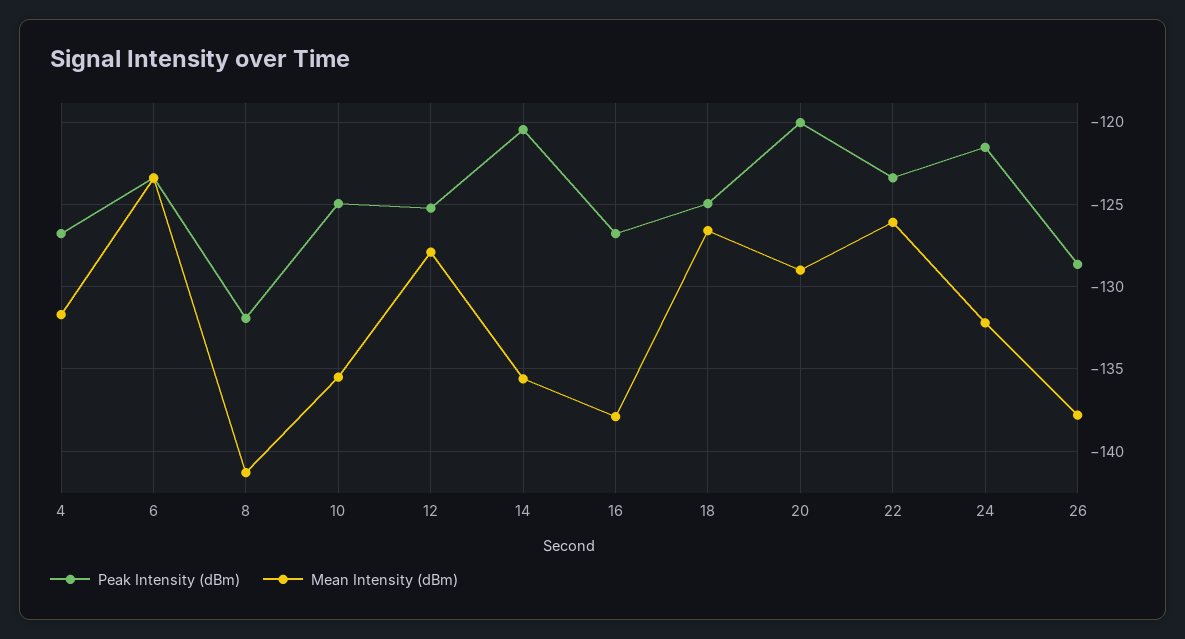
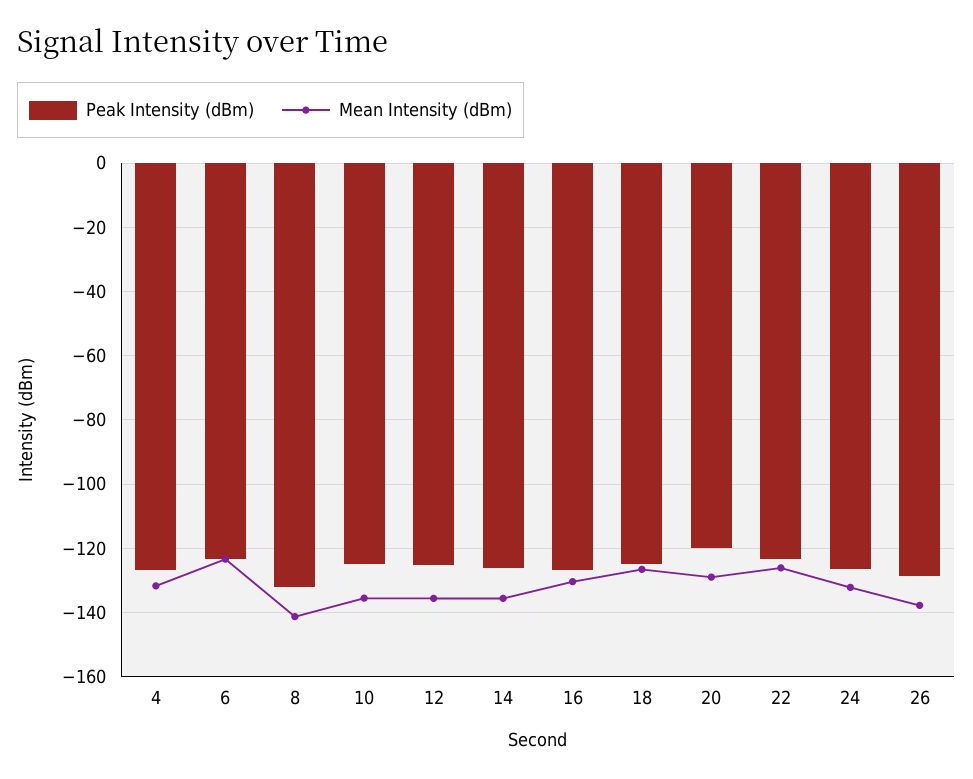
Mean Intensity (dBm), 12: -128 -> -136
Peak Intensity (dBm), 14: -120.5 -> -126
Mean Intensity (dBm), 16: -138 -> -130
Peak Intensity (dBm), 24: -121.5 -> -126

